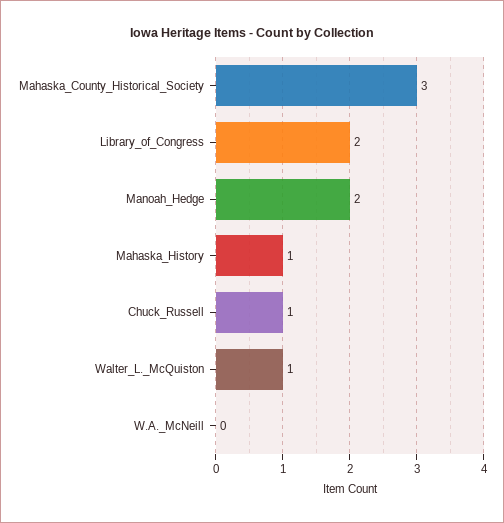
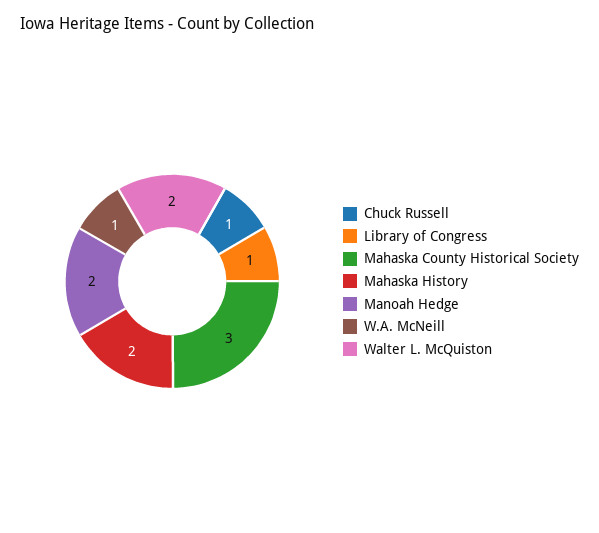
Library_of_Congress: 2 -> 1
Mahaska_History: 1 -> 2
Walter_L._McQuiston: 1 -> 2
W.A._McNeill: 0 -> 1

